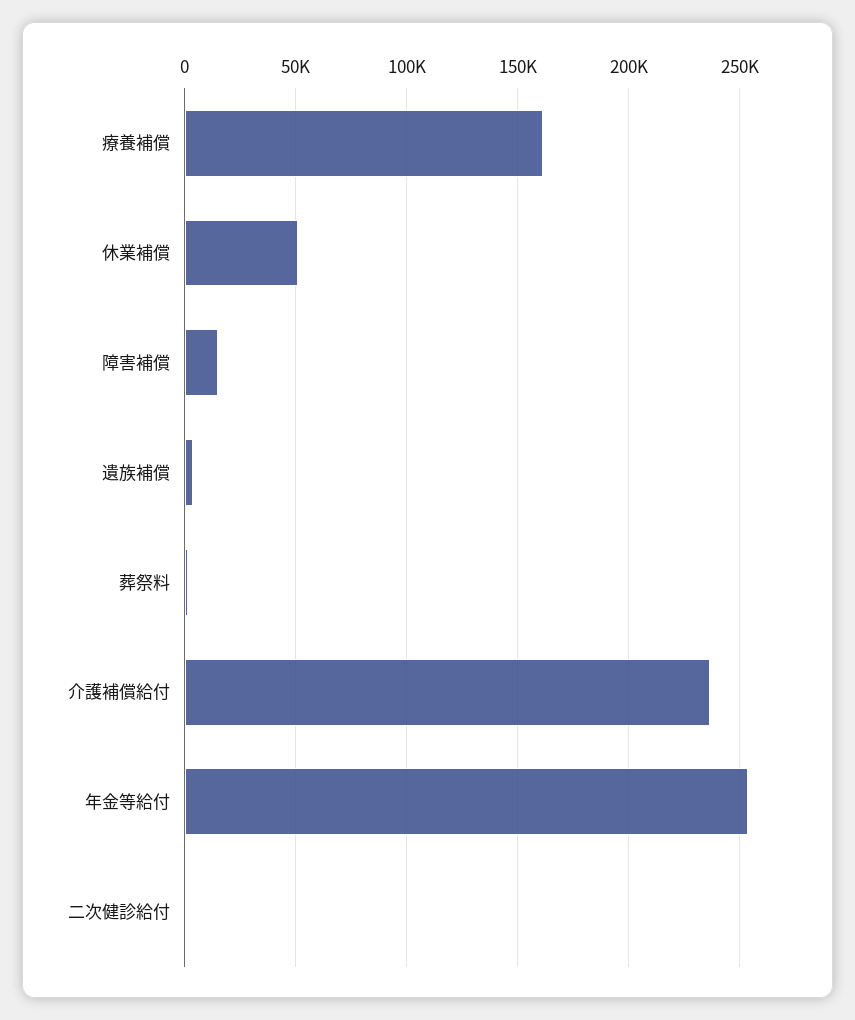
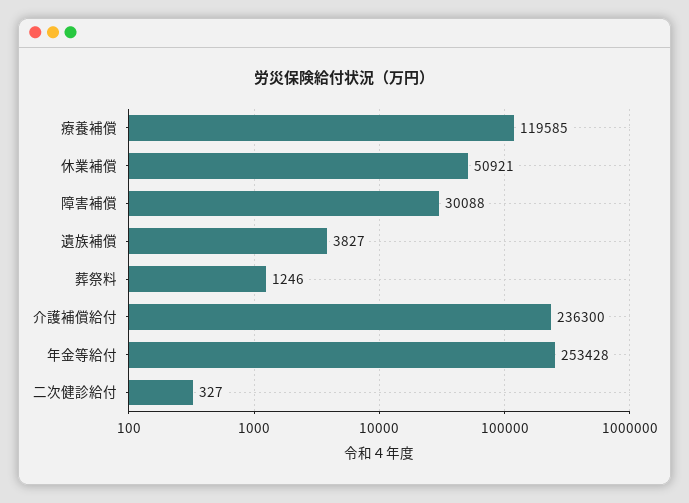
療養補償: 160000 -> 119585
障害補償: 15000 -> 30088

